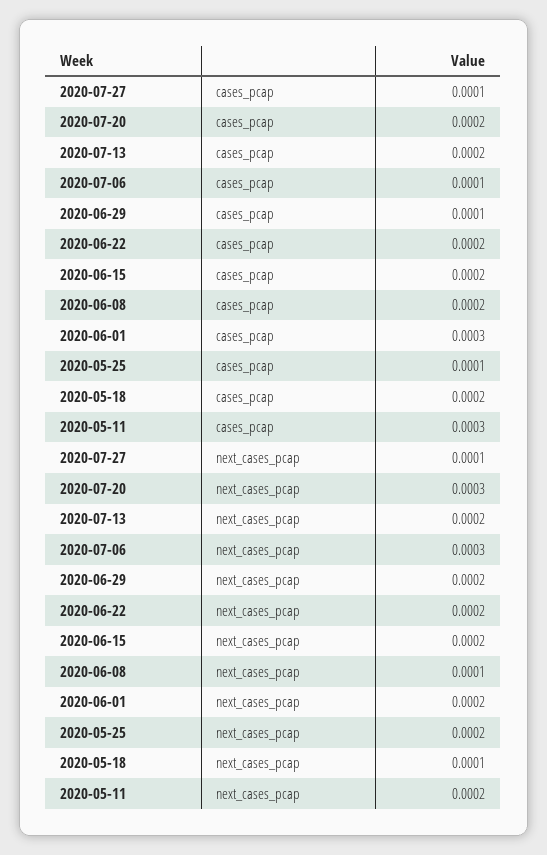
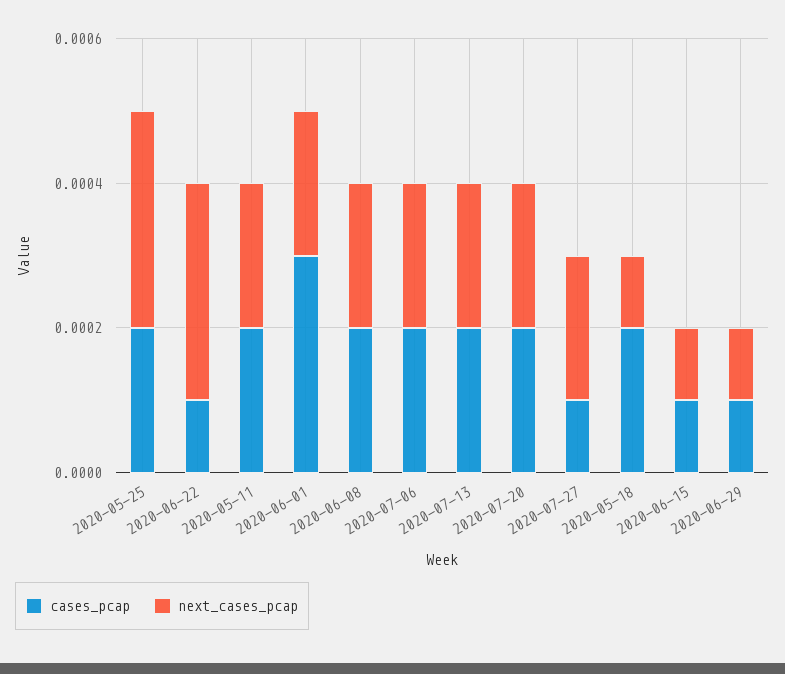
cases_pcap, 2020-07-06: 0.0001 -> 0.0002
cases_pcap, 2020-06-22: 0.0002 -> 0.0001
cases_pcap, 2020-06-15: 0.0002 -> 0.0001
cases_pcap, 2020-05-25: 0.0001 -> 0.0002
cases_pcap, 2020-05-11: 0.0003 -> 0.0002
next_cases_pcap, 2020-07-27: 0.0001 -> 0.0002
next_cases_pcap, 2020-07-20: 0.0003 -> 0.0002
next_cases_pcap, 2020-07-06: 0.0003 -> 0.0002
next_cases_pcap, 2020-06-29: 0.0002 -> 0.0001
next_cases_pcap, 2020-06-22: 0.0002 -> 0.0003
next_cases_pcap, 2020-06-15: 0.0002 -> 0.0001
next_cases_pcap, 2020-06-08: 0.0001 -> 0.0002
next_cases_pcap, 2020-05-25: 0.0002 -> 0.0003

